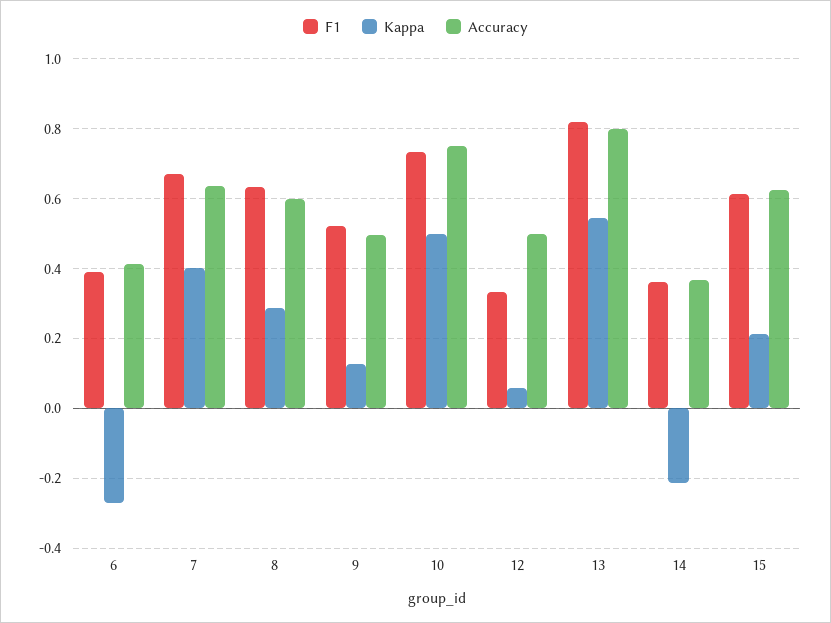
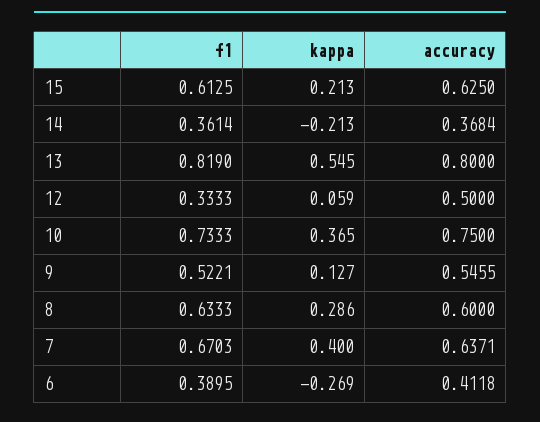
Accuracy, 9: 0.5 -> 0.5455
Kappa, 10: 0.5 -> 0.365

